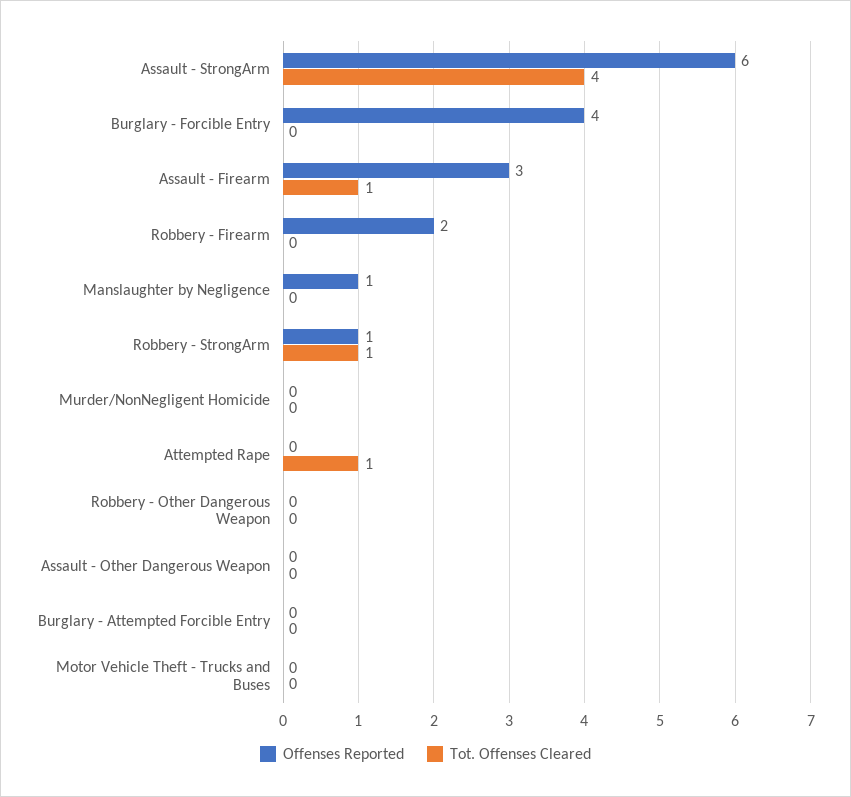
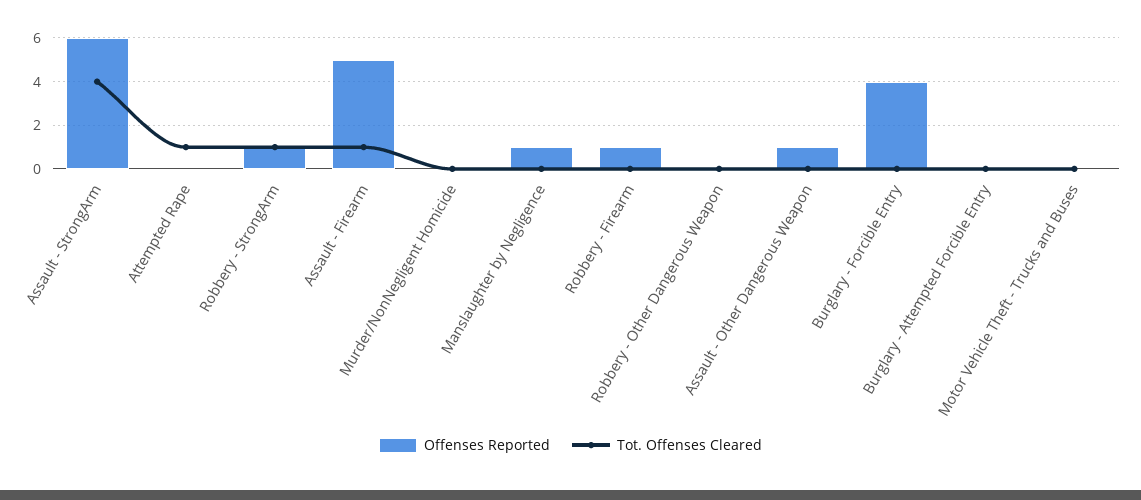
Offenses Reported, Assault - Firearm: 3 -> 5
Offenses Reported, Robbery - Firearm: 2 -> 1
Offenses Reported, Assault - Other Dangerous Weapon: 0 -> 1

